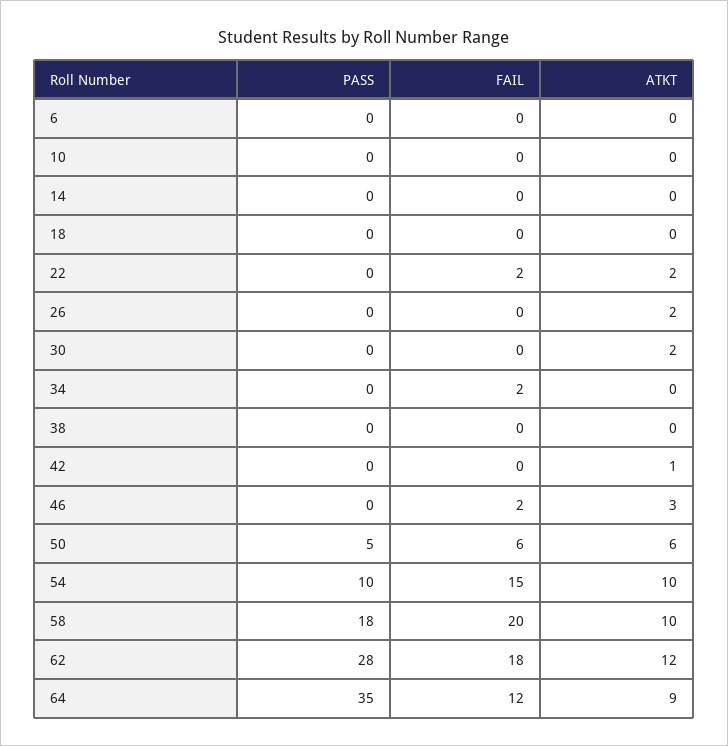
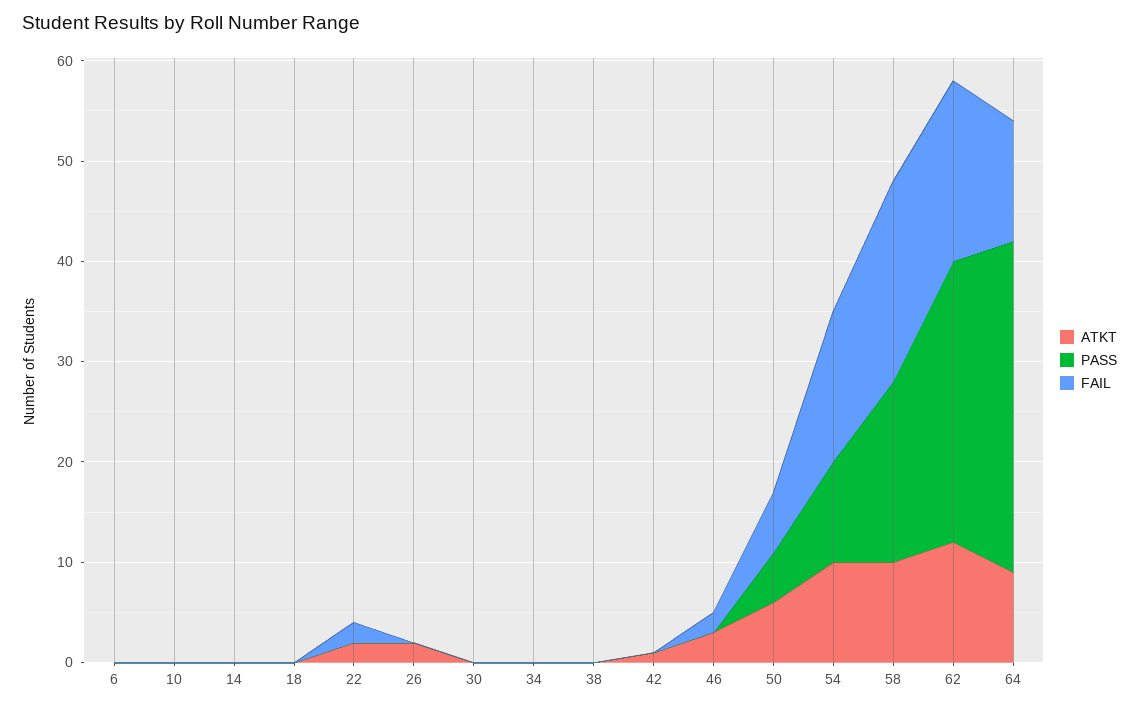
ATKT, 30: 2 -> 0
FAIL, 34: 2 -> 0
PASS, 64: 35 -> 33

